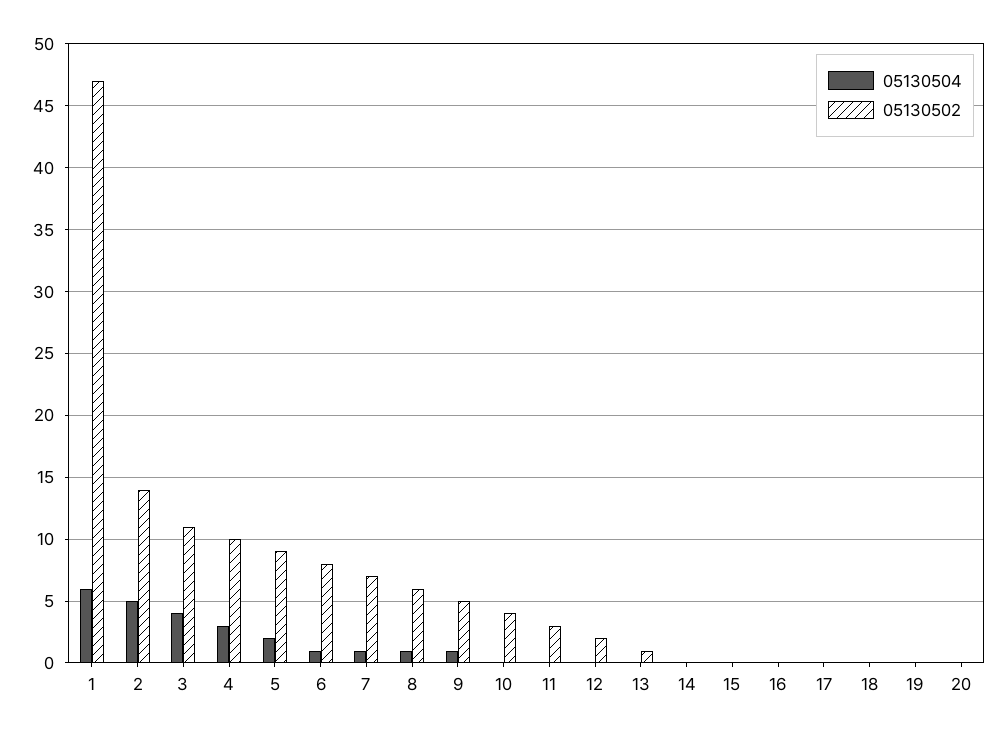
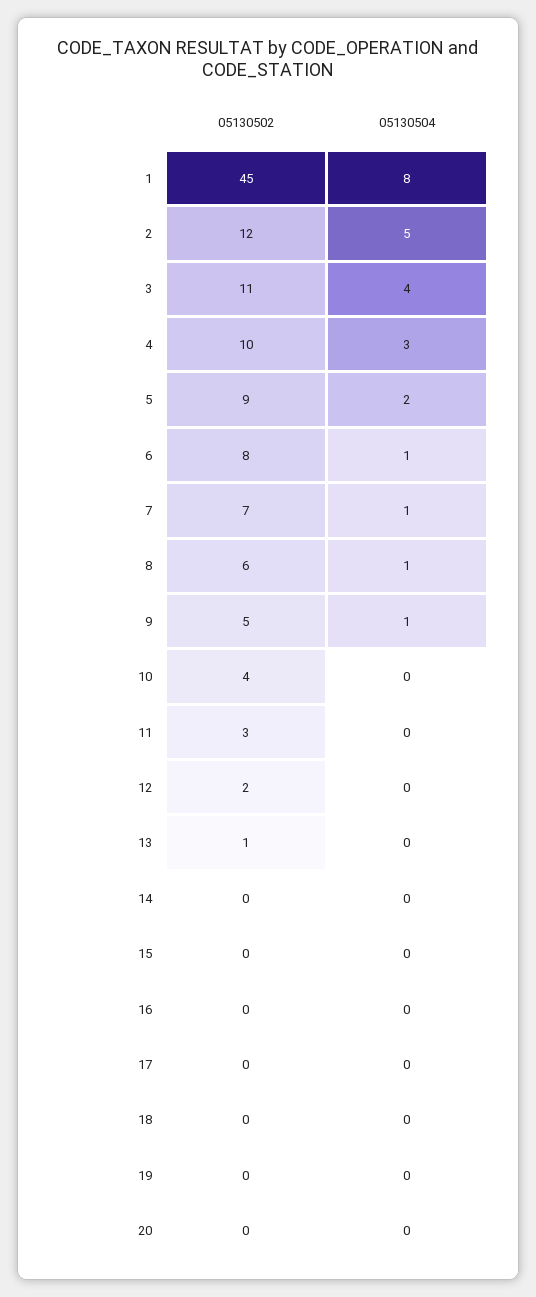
05130504, 1: 6 -> 8
05130502, 1: 47 -> 45
05130502, 2: 14 -> 12

